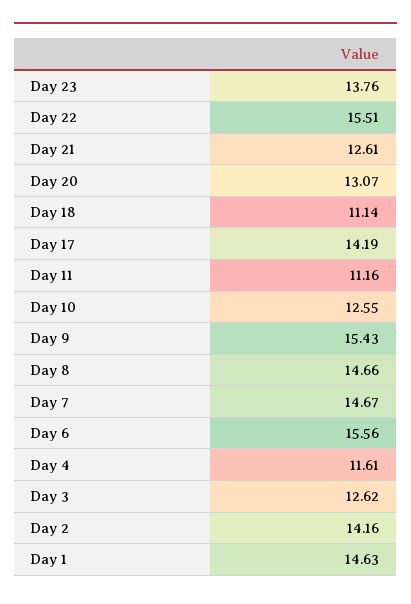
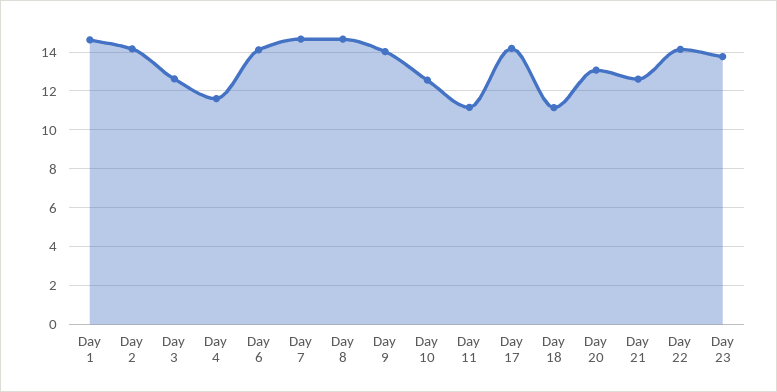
Day 22: 15.51 -> 14
Day 9: 15.43 -> 14
Day 6: 15.56 -> 14

